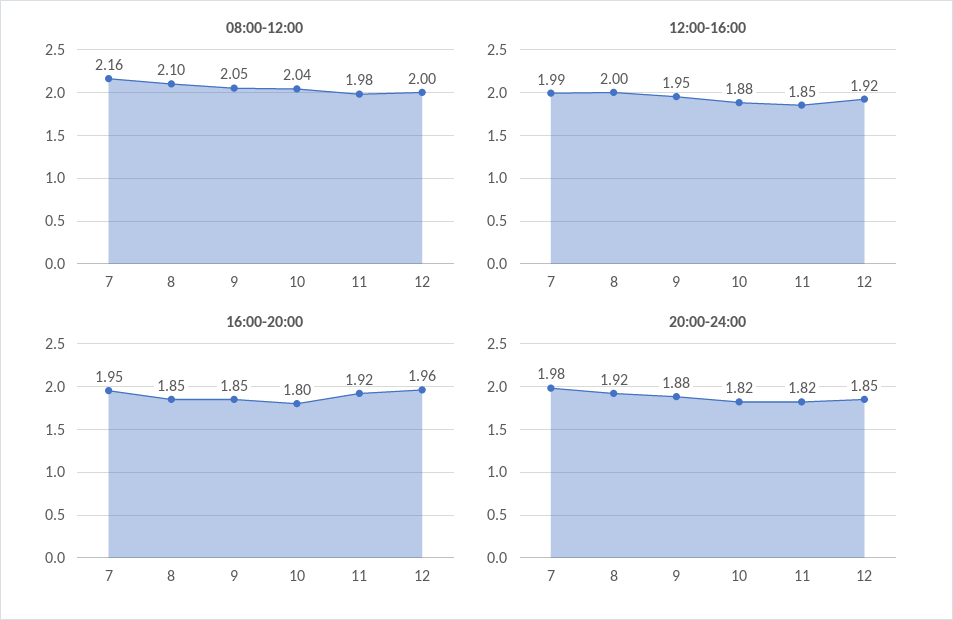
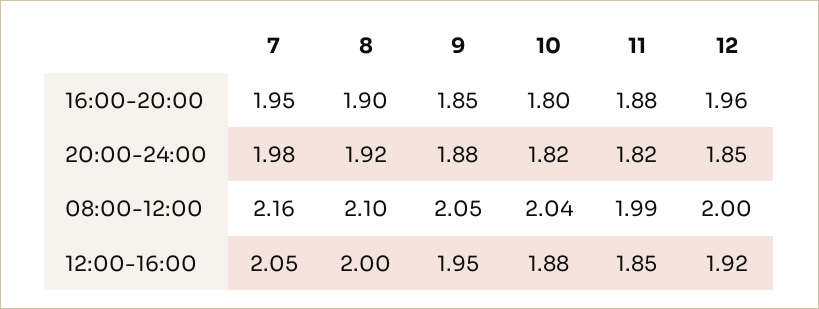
08:00-12:00, 11: 1.98 -> 1.99
12:00-16:00, 7: 1.99 -> 2.05
16:00-20:00, 8: 1.85 -> 1.9
16:00-20:00, 11: 1.92 -> 1.88

